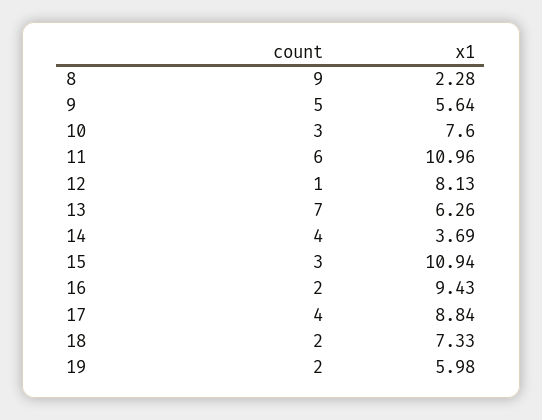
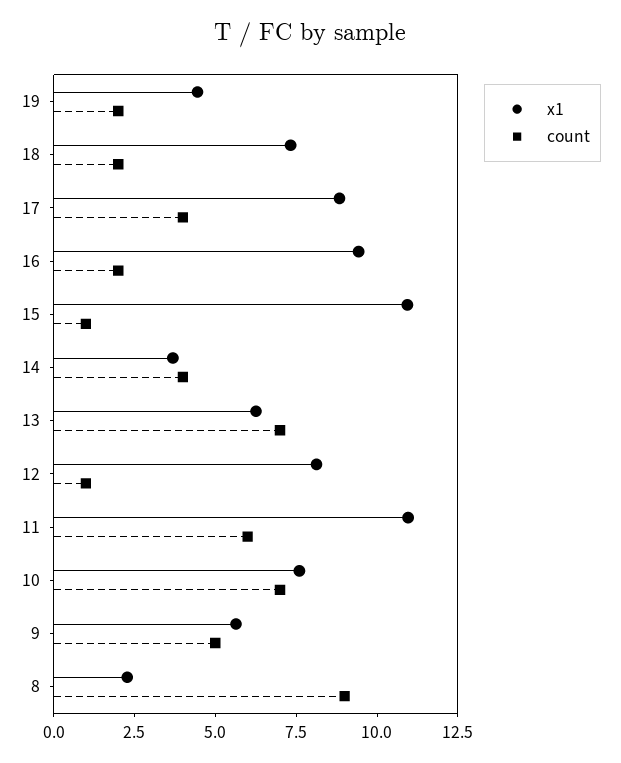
count, 10: 3 -> 7
count, 15: 3 -> 1
x1, 19: 5.98 -> 4.5

